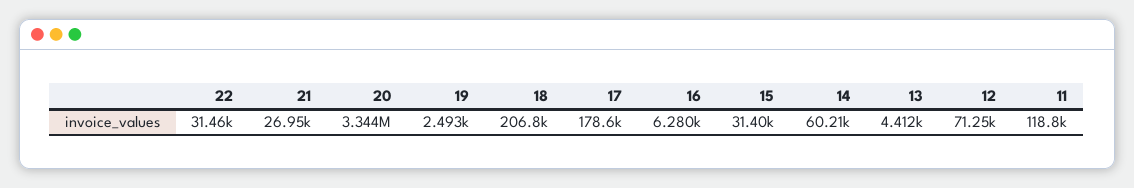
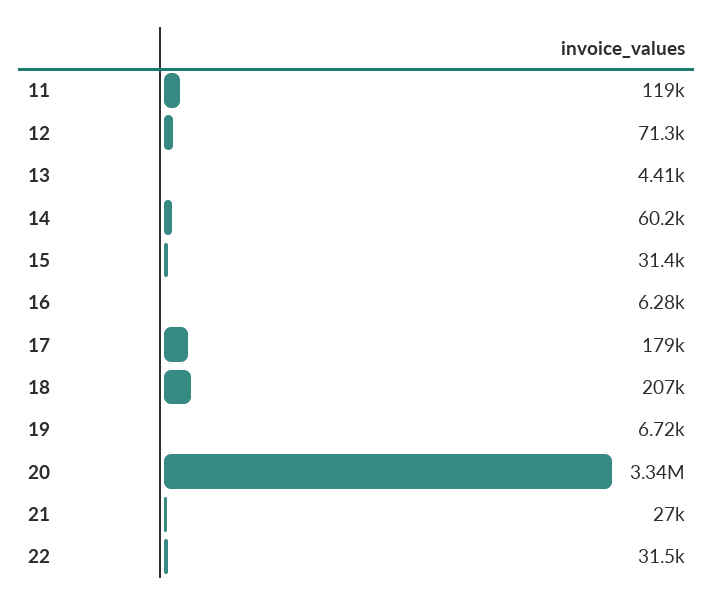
19: 2493 -> 6720

